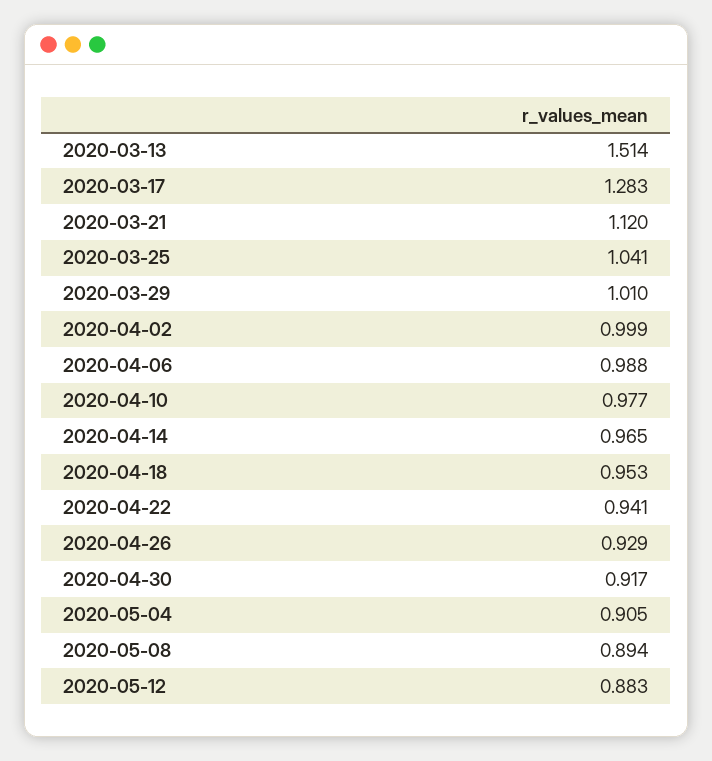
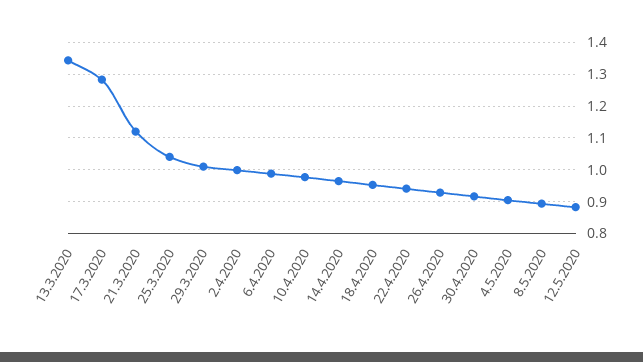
2020-03-13: 1.514 -> 1.34

